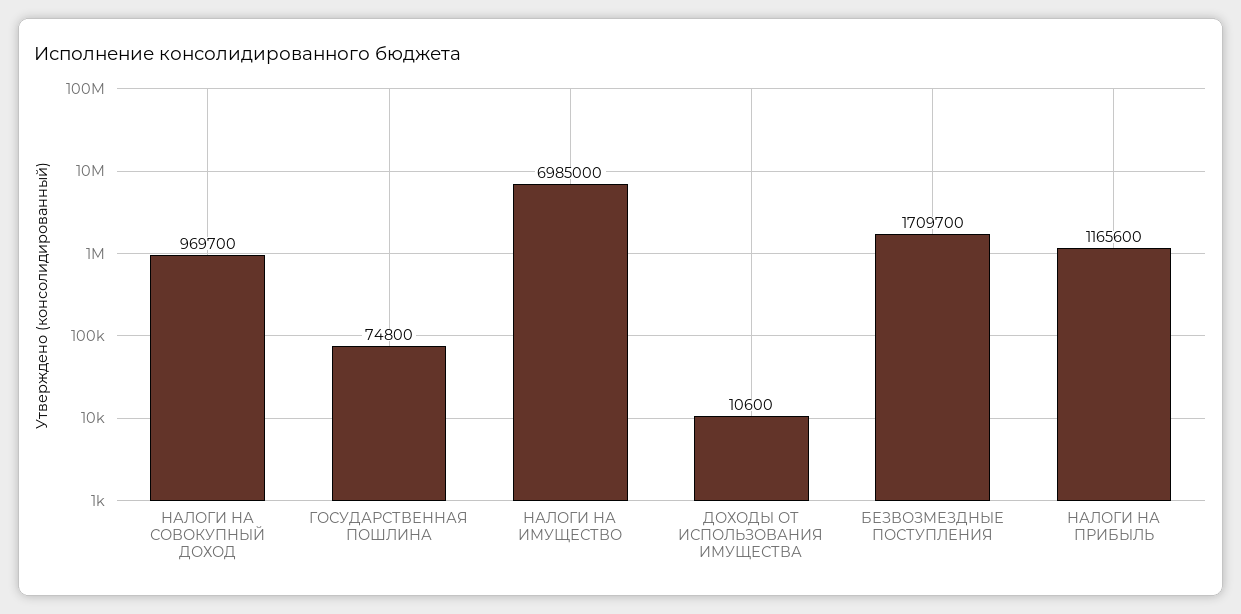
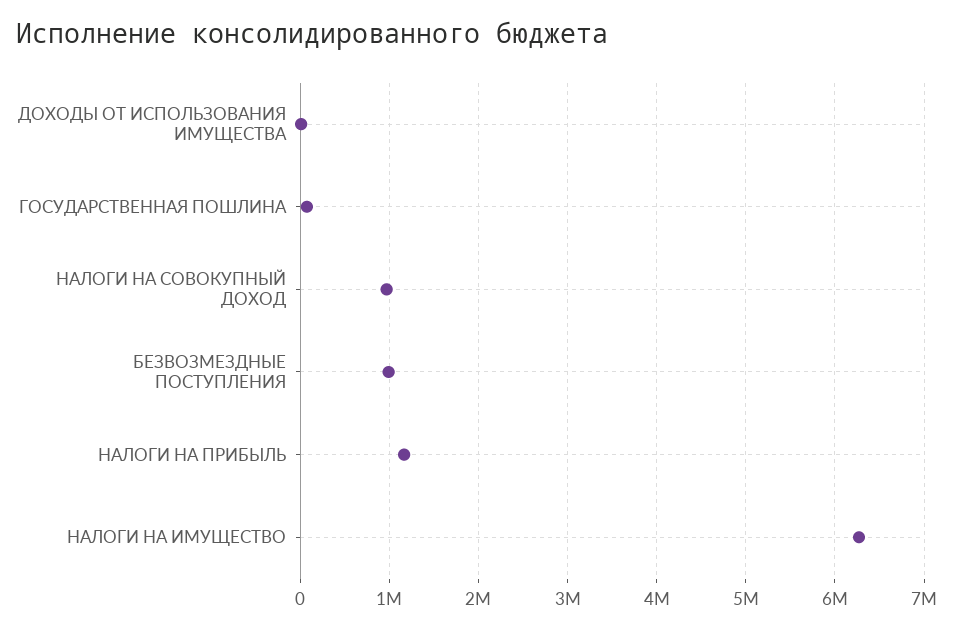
НАЛОГИ НА ИМУЩЕСТВО: 6985000 -> 6300000
БЕЗВОЗМЕЗДНЫЕ ПОСТУПЛЕНИЯ: 1709700 -> 1000000

